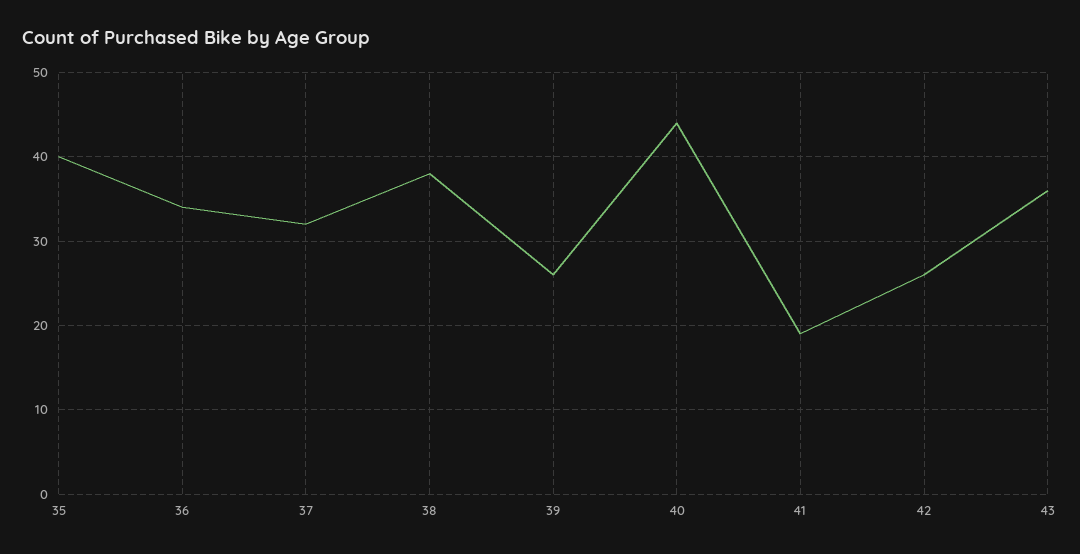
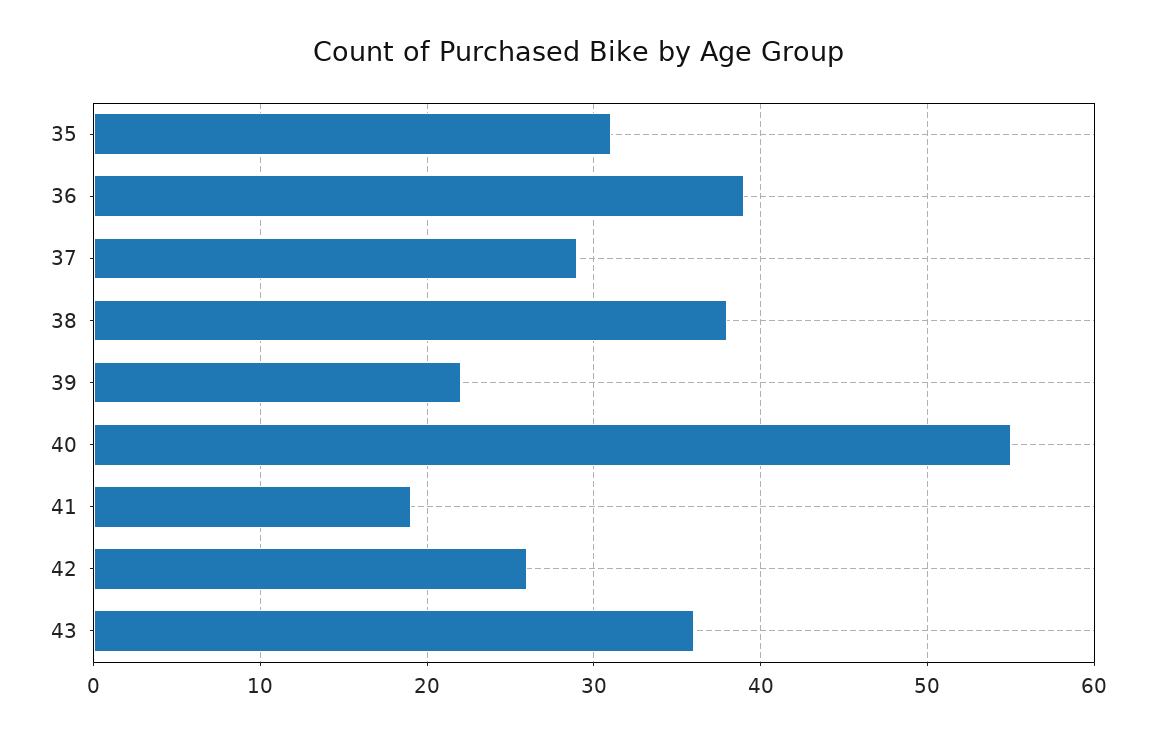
35: 40 -> 31
36: 34 -> 39
37: 32 -> 29
39: 26 -> 22
40: 44 -> 55

